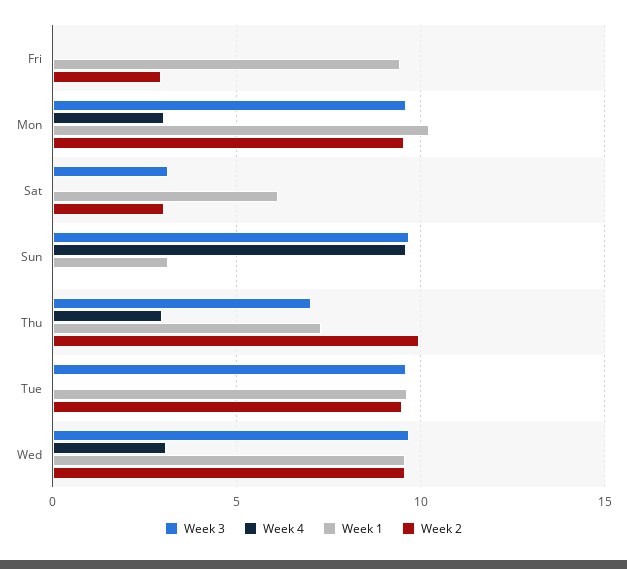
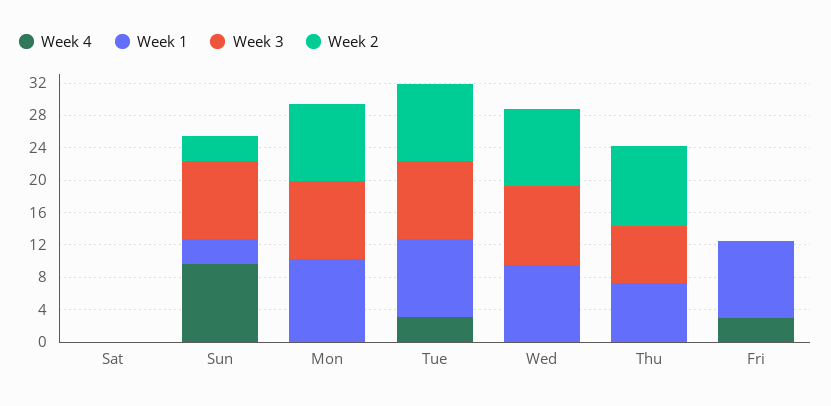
Week 4, Fri: 0 -> 3
Week 2, Fri: 3 -> 0
Week 4, Mon: 3 -> 0
Week 3, Sat: 3 -> 0
Week 1, Sat: 6 -> 0
Week 2, Sat: 3 -> 0
Week 2, Sun: 0 -> 3
Week 4, Thu: 3 -> 0
Week 4, Tue: 0 -> 3
Week 4, Wed: 3 -> 0

